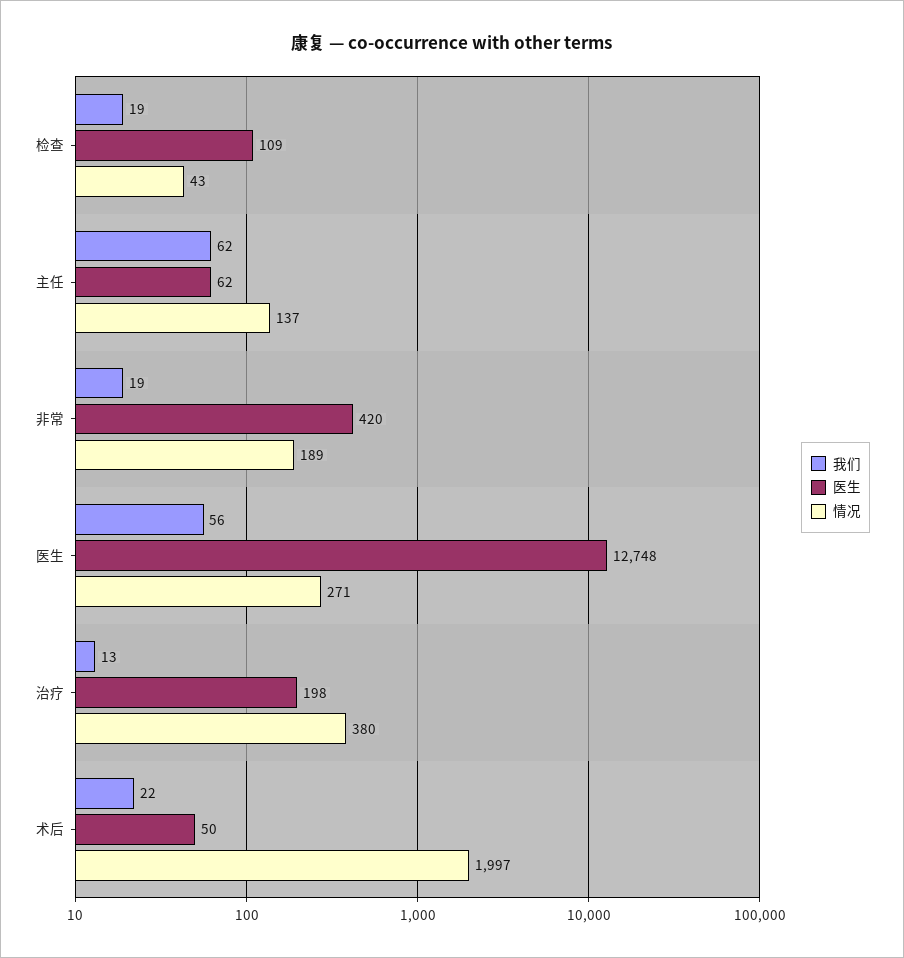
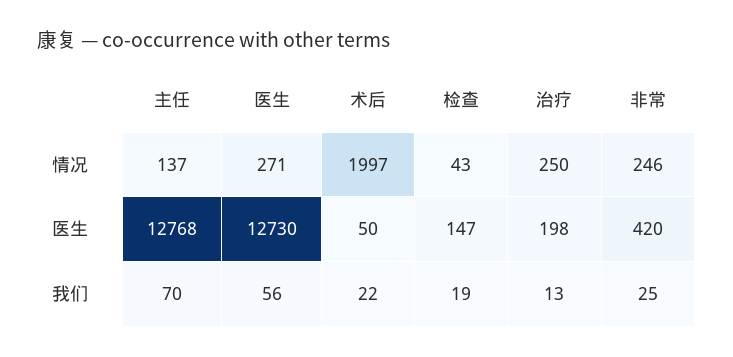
医生, 检查: 109 -> 147
我们, 主任: 62 -> 70
医生, 主任: 62 -> 12768
我们, 非常: 19 -> 25
情况, 非常: 189 -> 246
医生, 医生: 12748 -> 12730
情况, 治疗: 380 -> 250

